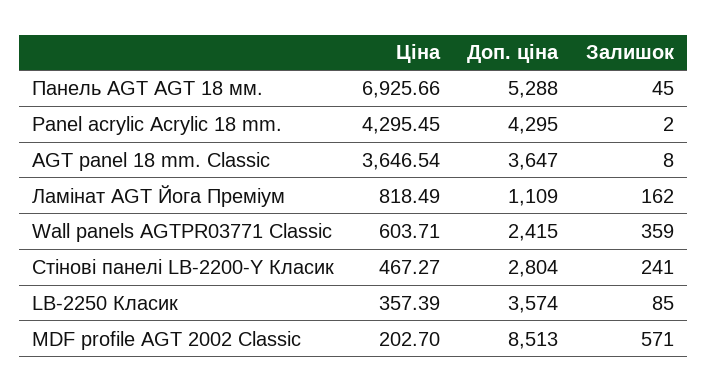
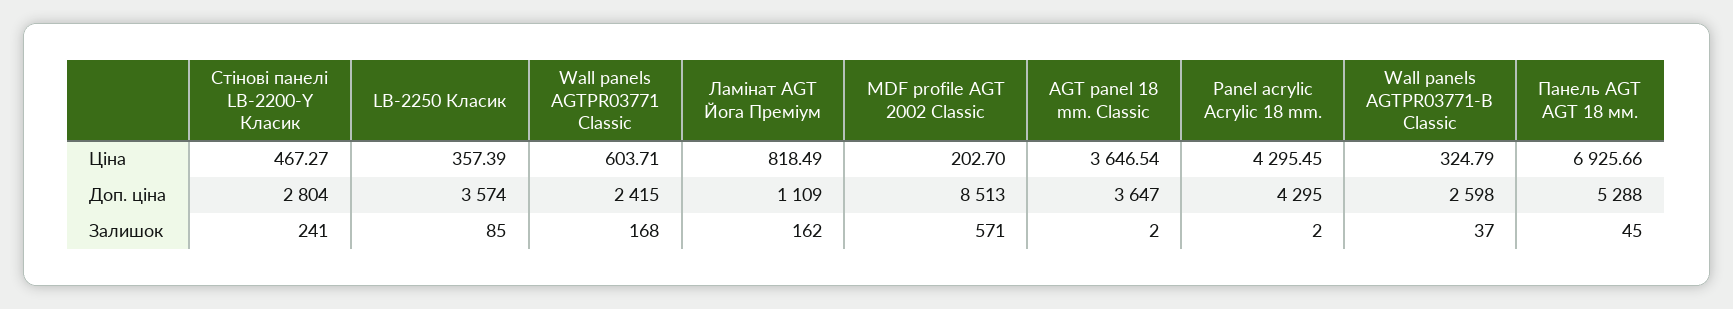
Залишок, AGT panel 18 mm. Classic: 8 -> 2
Залишок, Wall panels AGTPR03771 Classic: 359 -> 168
Ціна, Wall panels AGTPR03771-B Classic: none -> 324.79
Доп. ціна, Wall panels AGTPR03771-B Classic: none -> 2598
Залишок, Wall panels AGTPR03771-B Classic: none -> 37

